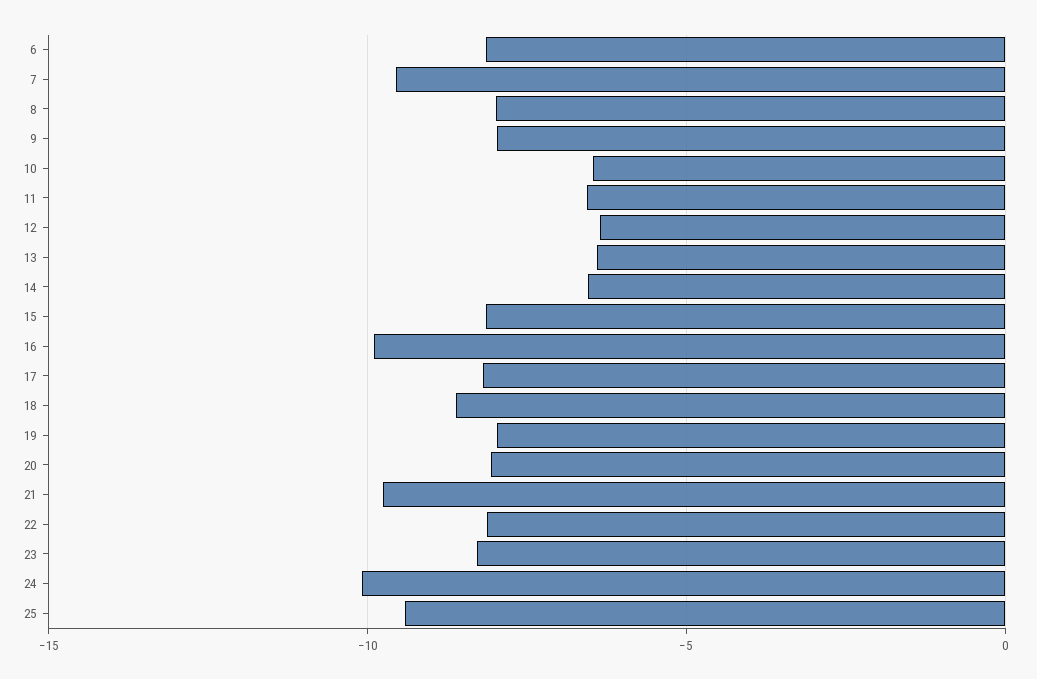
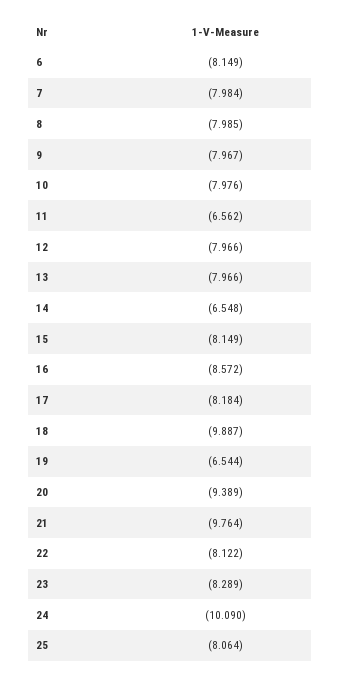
7: -9.5 -> -7.984
10: -6.5 -> -7.976
12: -6.5 -> -7.966
13: -6.5 -> -7.966
16: -10 -> -8.572
18: -8.5 -> -9.887
19: -8 -> -6.544
20: -8 -> -9.389
25: -9.5 -> -8.064

